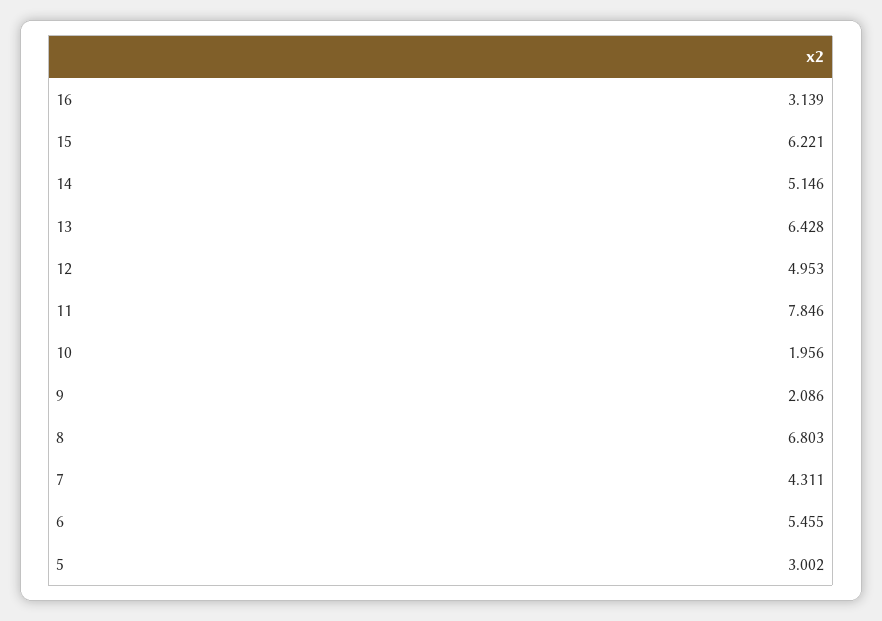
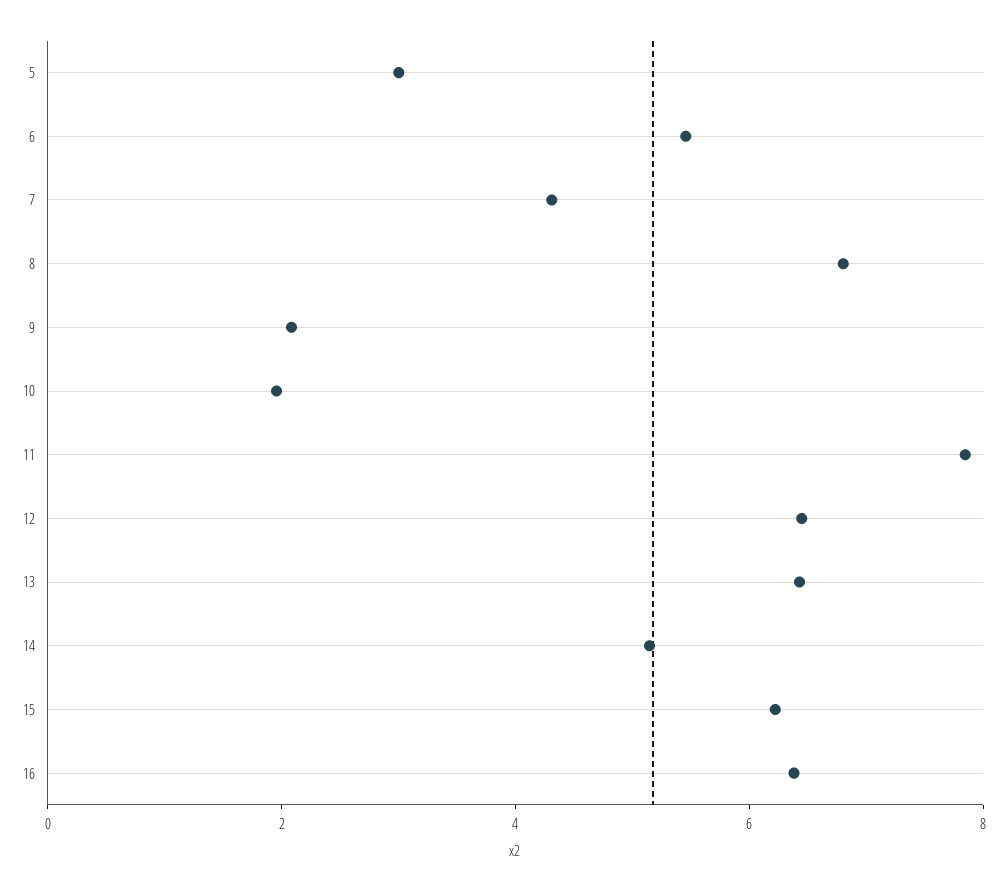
16: 3.139 -> 6.5
12: 4.953 -> 6.5

